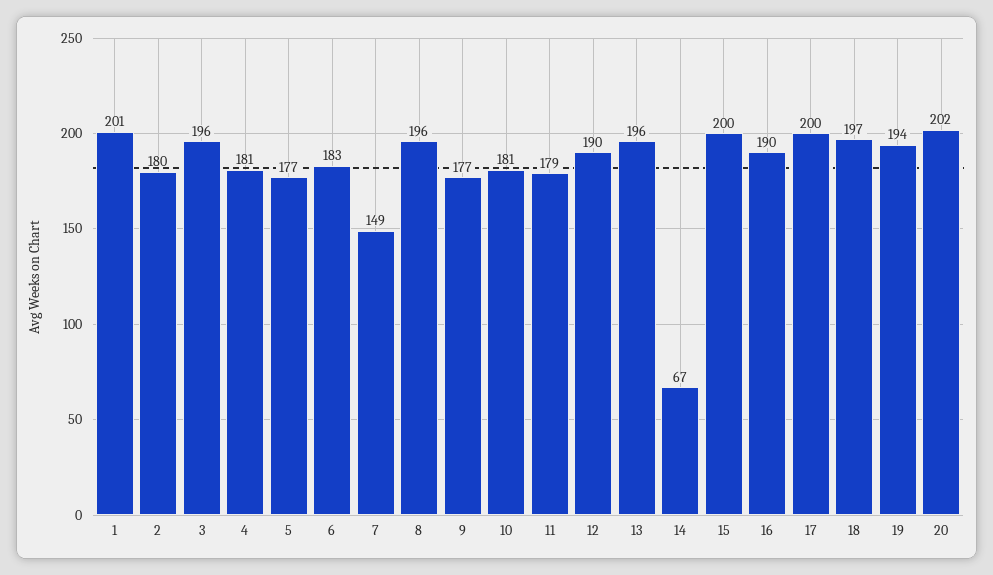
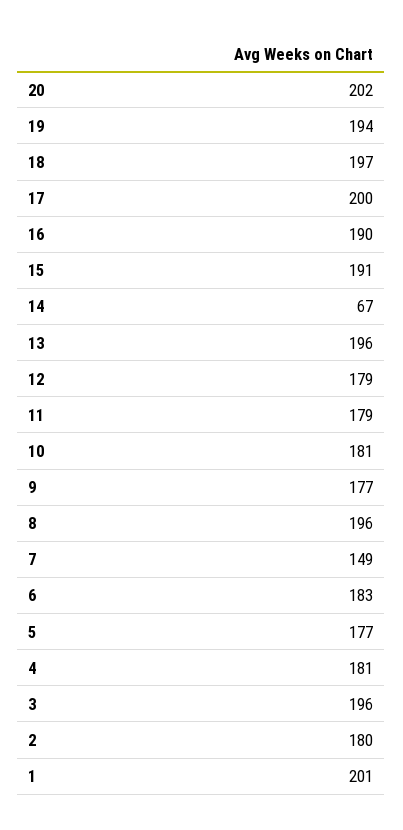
12: 190 -> 179
15: 200 -> 191

